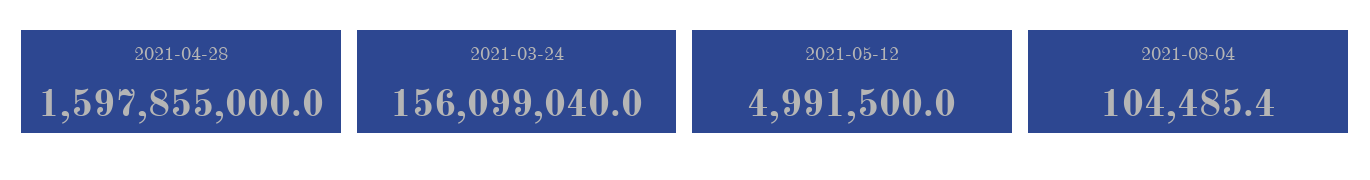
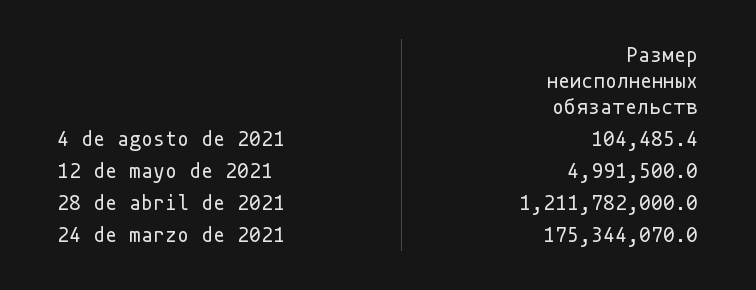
2021-04-28: 1597855000 -> 1211782000
2021-03-24: 156099040 -> 175344070

